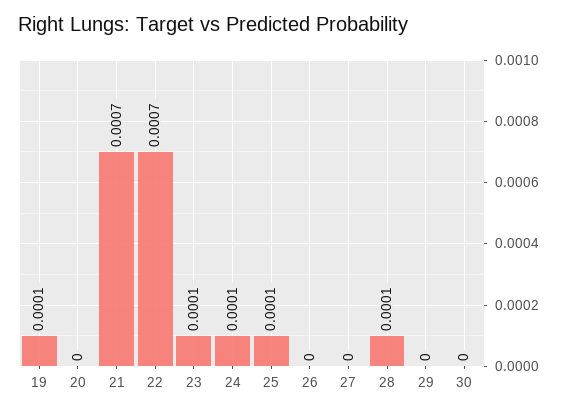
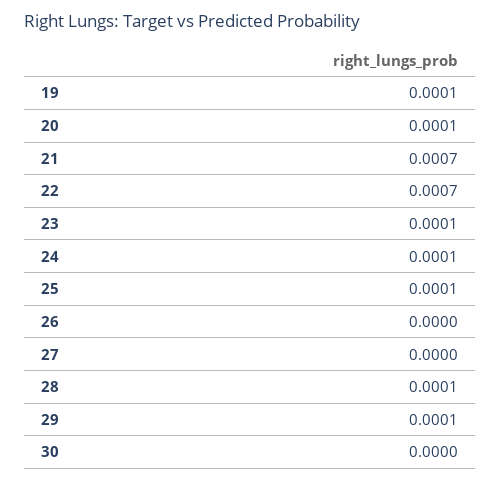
20: 0 -> 0.0001
29: 0 -> 0.0001

